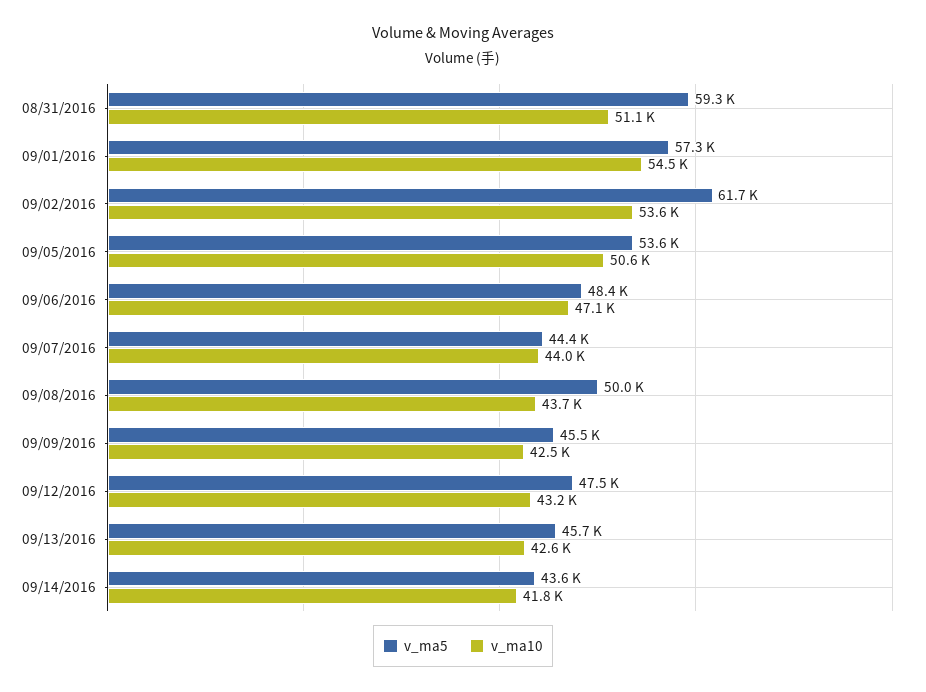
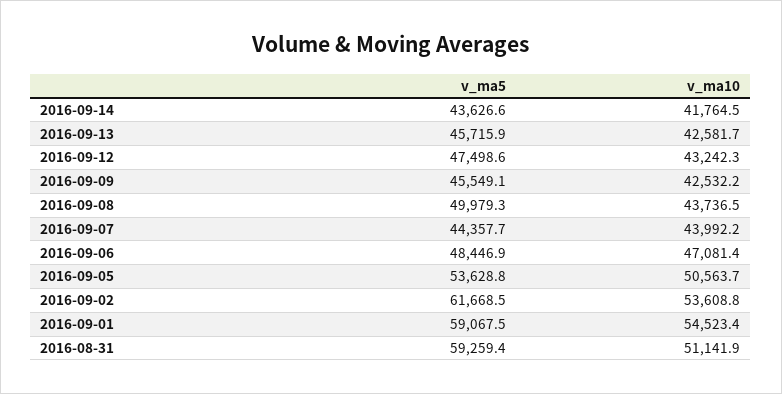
v_ma5, 09/01/2016: 57300 -> 59067.5

